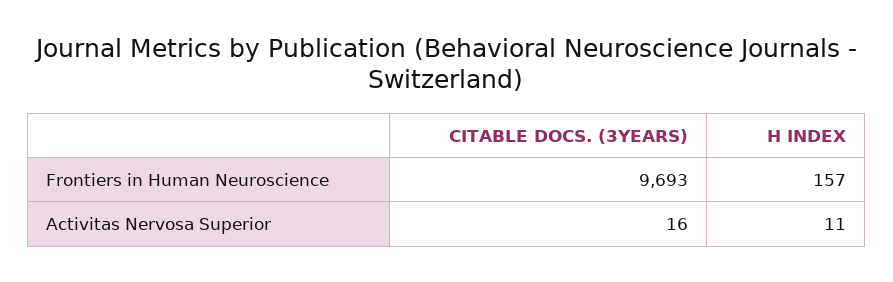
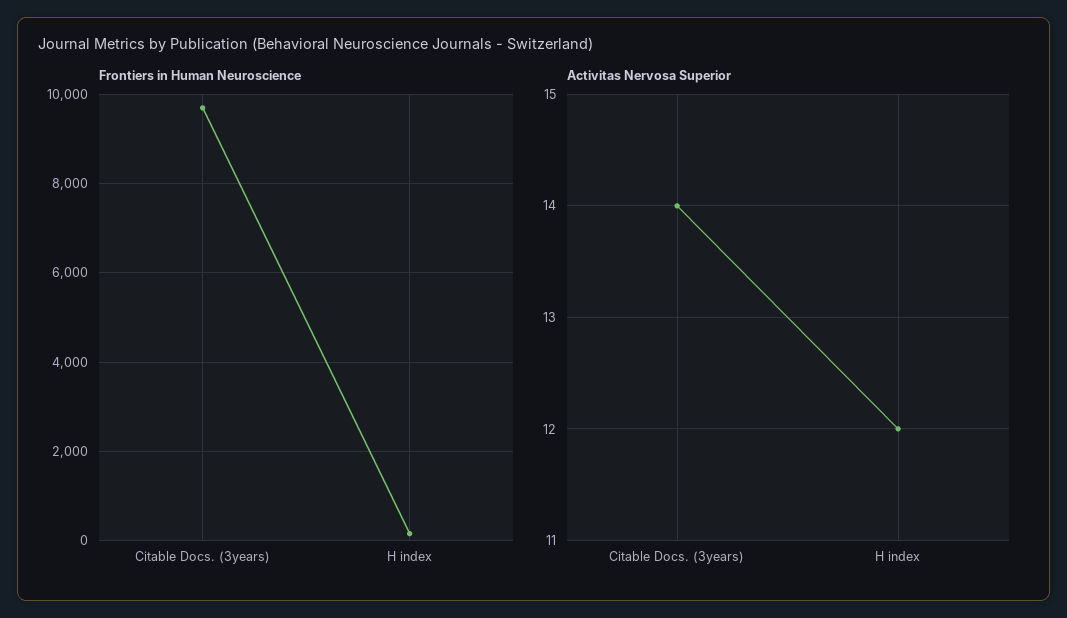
Activitas Nervosa Superior, CITABLE DOCS. (3YEARS): 16 -> 14
Activitas Nervosa Superior, H INDEX: 11 -> 12

